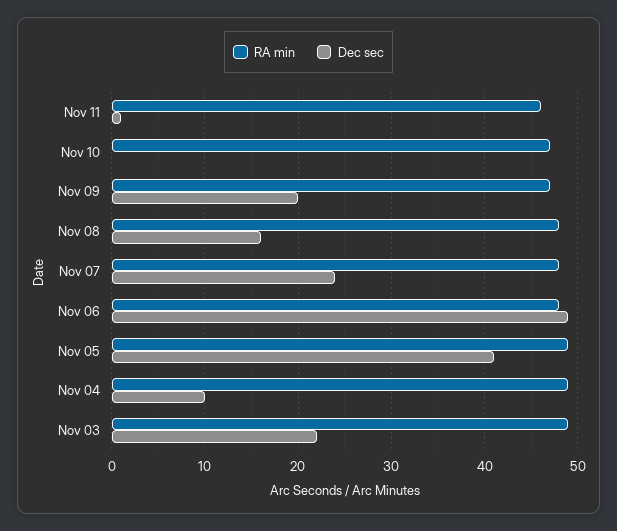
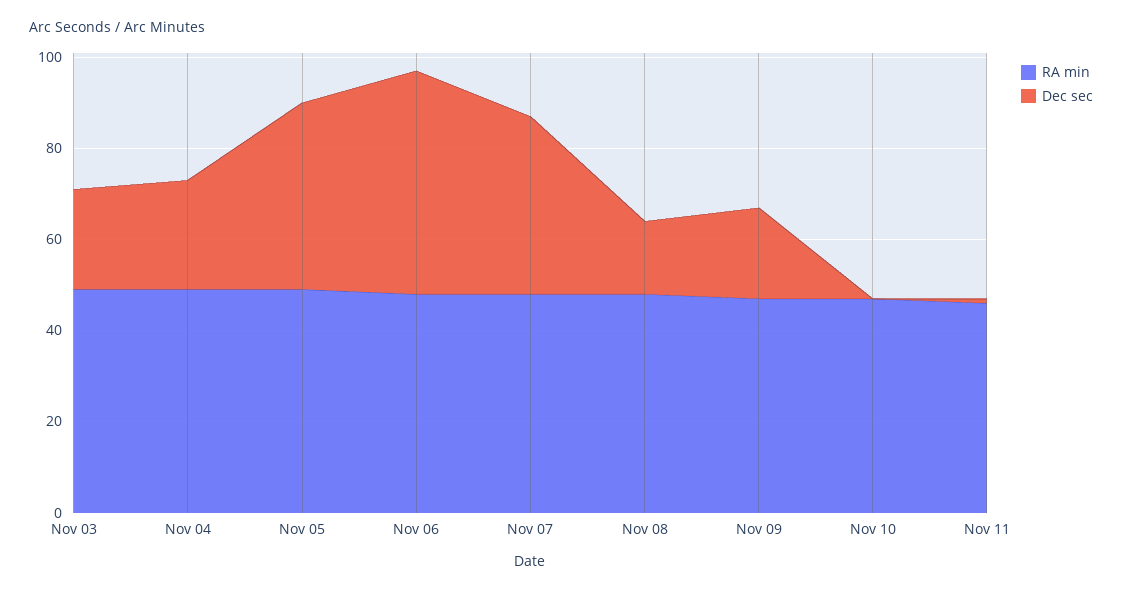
Dec sec, Nov 07: 24 -> 40
Dec sec, Nov 04: 10 -> 25

